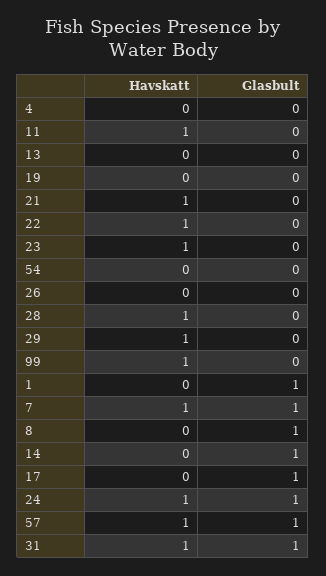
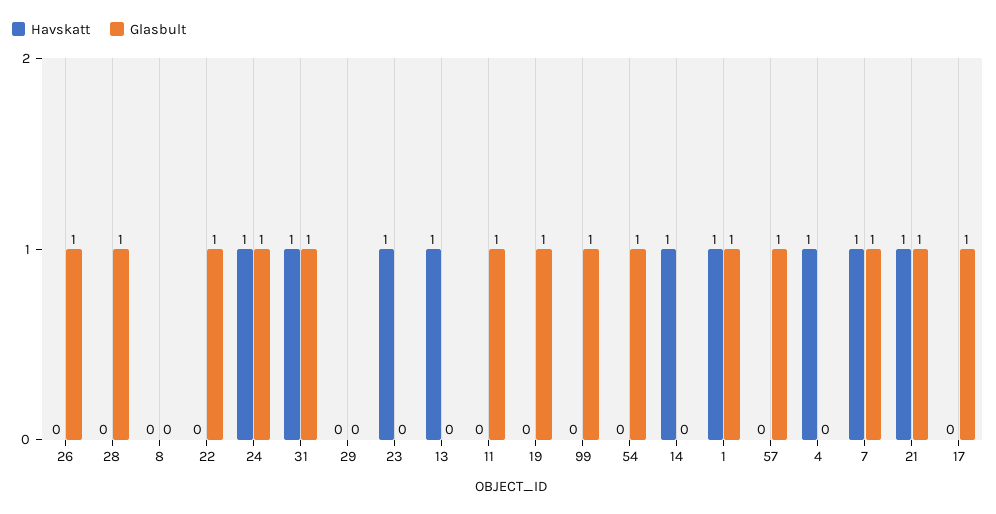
Havskatt, 4: 0 -> 1
Havskatt, 11: 1 -> 0
Glasbult, 11: 0 -> 1
Havskatt, 13: 0 -> 1
Glasbult, 19: 0 -> 1
Glasbult, 21: 0 -> 1
Havskatt, 22: 1 -> 0
Glasbult, 22: 0 -> 1
Glasbult, 54: 0 -> 1
Glasbult, 26: 0 -> 1
Havskatt, 28: 1 -> 0
Glasbult, 28: 0 -> 1
Havskatt, 29: 1 -> 0
Havskatt, 99: 1 -> 0
Glasbult, 99: 0 -> 1
Havskatt, 1: 0 -> 1
Glasbult, 8: 1 -> 0
Havskatt, 14: 0 -> 1
Glasbult, 14: 1 -> 0
Havskatt, 57: 1 -> 0

